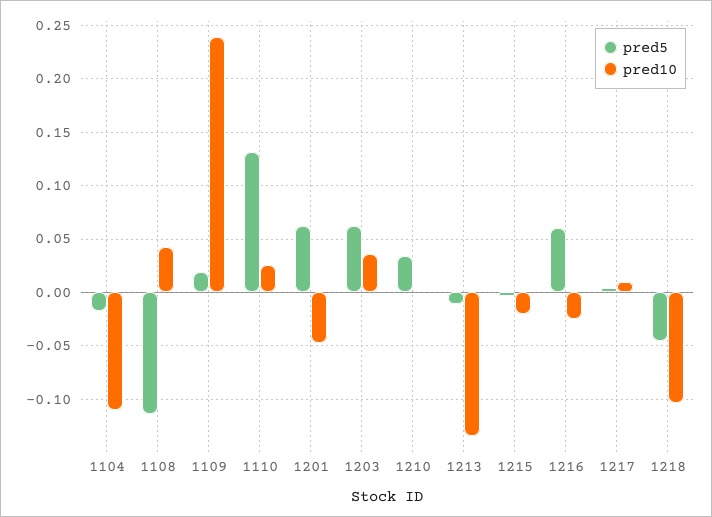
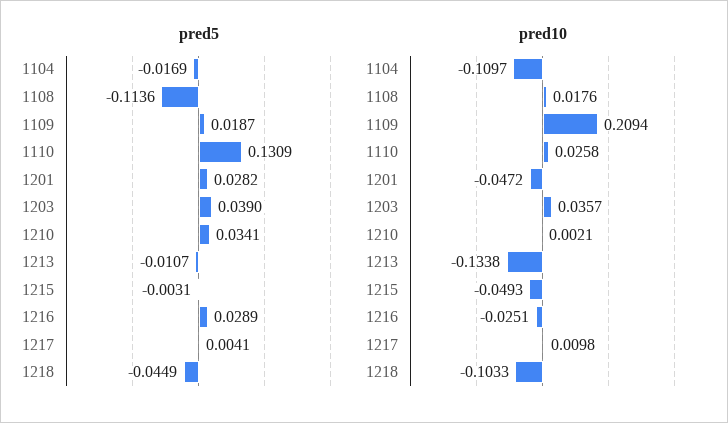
pred10, 1108: 0.04 -> 0.0176
pred10, 1109: 0.24 -> 0.2094
pred5, 1201: 0.06 -> 0.0282
pred5, 1203: 0.06 -> 0.039
pred10, 1215: -0.02 -> -0.0493
pred5, 1216: 0.06 -> 0.0289

